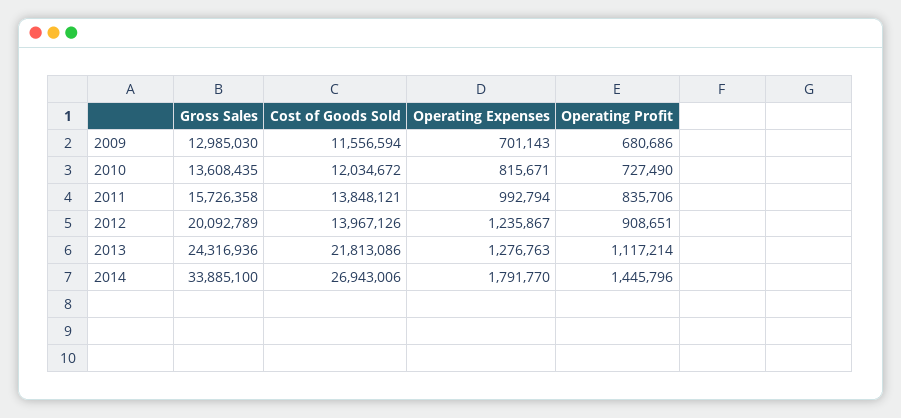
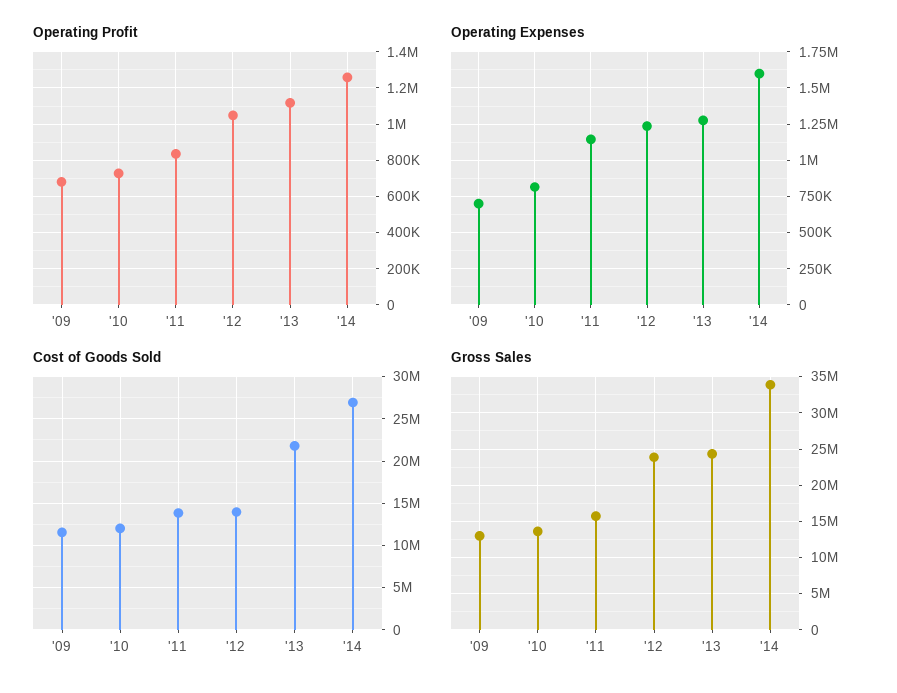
Operating Expenses, 2011: 992794 -> 1150000
Gross Sales, 2012: 20092789 -> 24000000
Operating Profit, 2012: 908651 -> 1050000
Operating Expenses, 2014: 1791770 -> 1600000
Operating Profit, 2014: 1445796 -> 1250000

